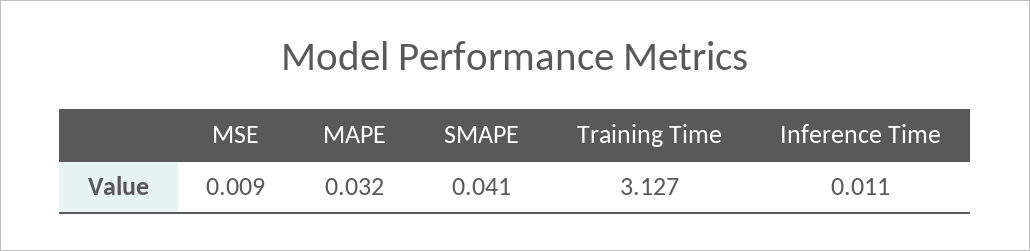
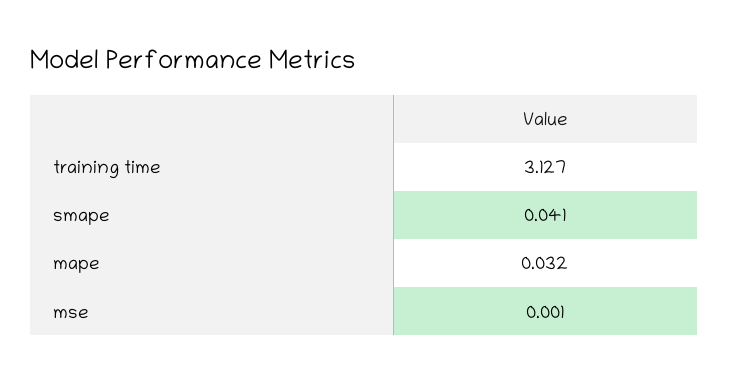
MSE: 0.009 -> 0.001
Inference Time: 0.011 -> none

